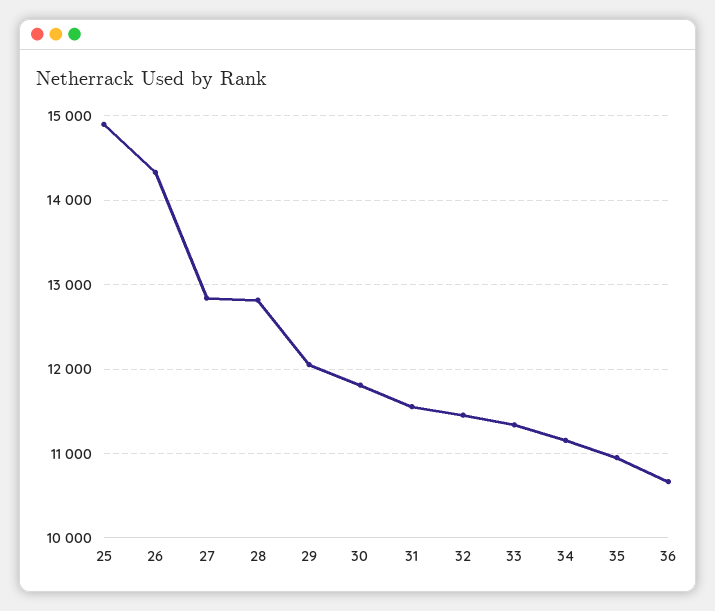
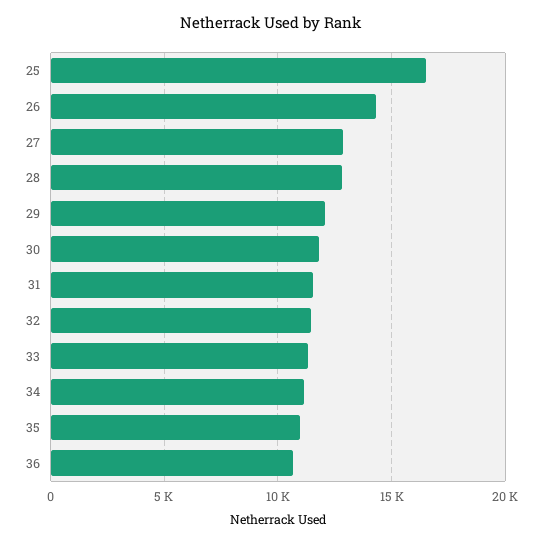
25: 14900 -> 16500

